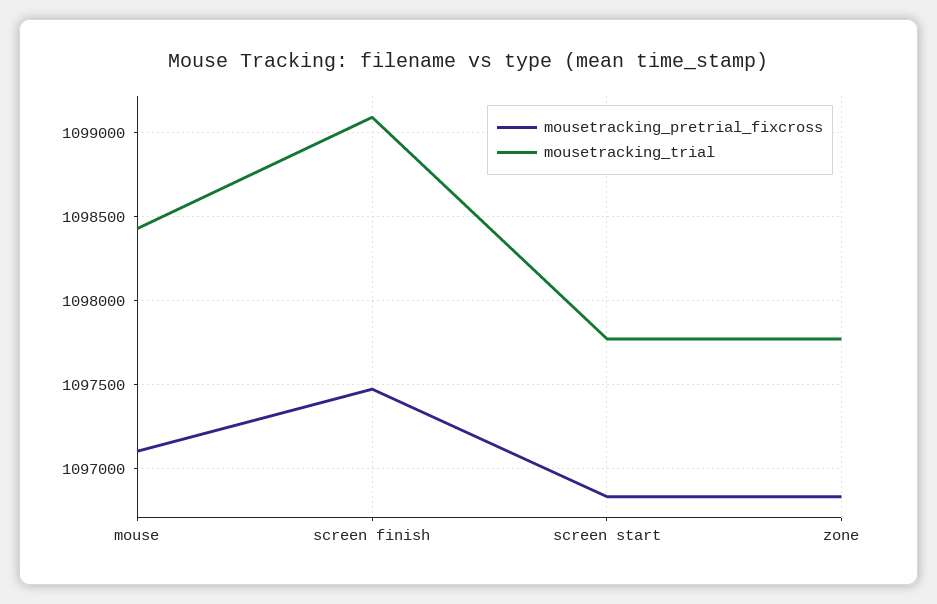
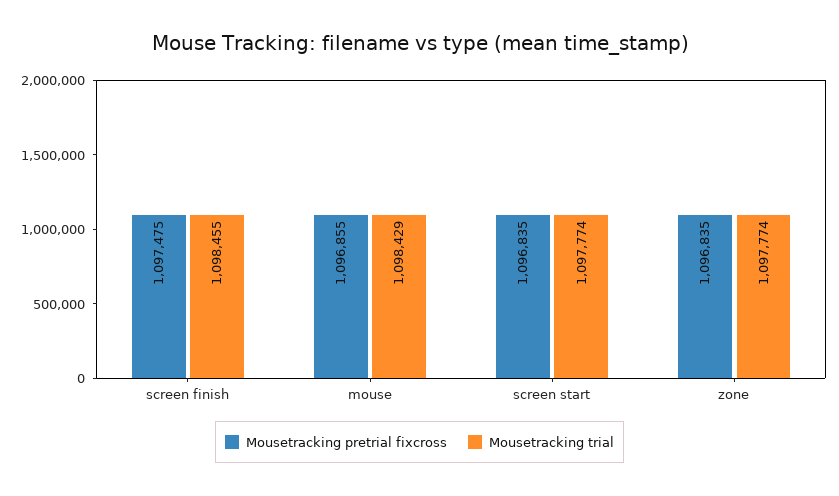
mousetracking_pretrial_fixcross, mouse: 1097100 -> 1096855
mousetracking_trial, screen finish: 1099100 -> 1098455

